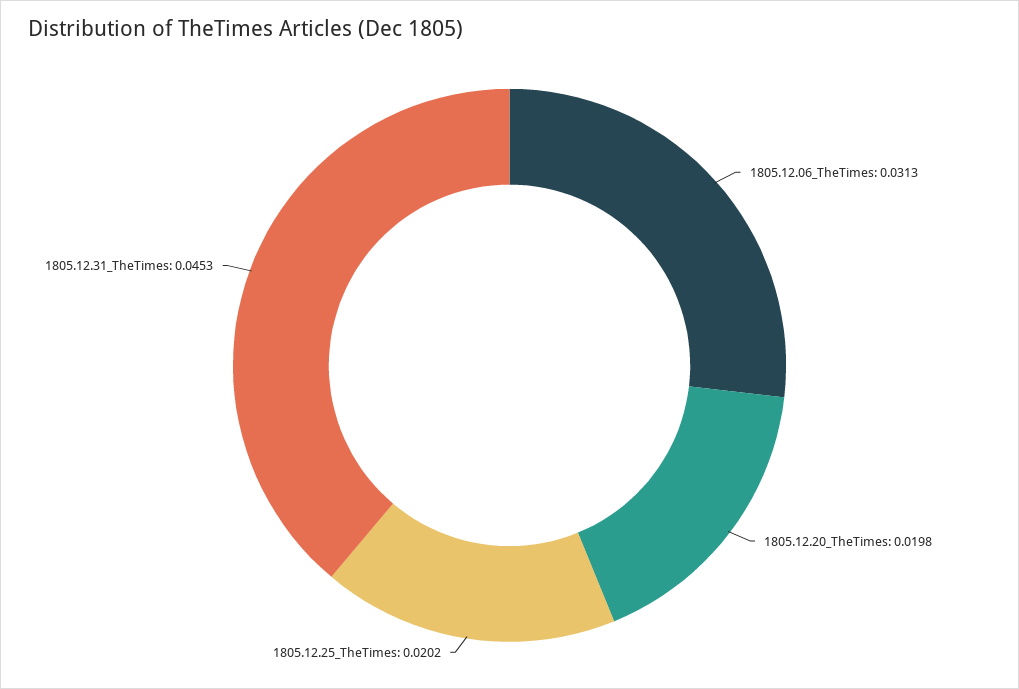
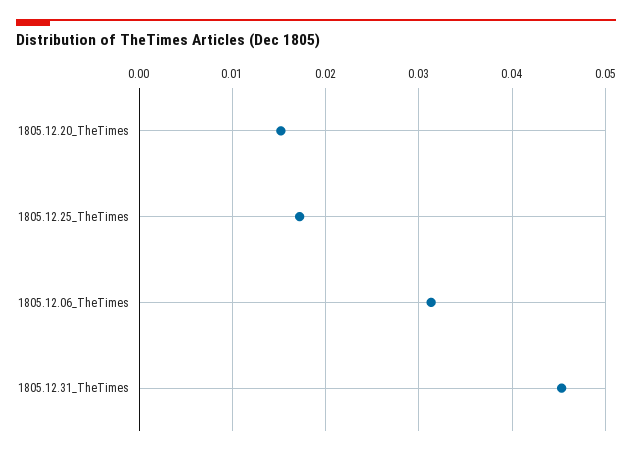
1805.12.20_TheTimes: 0.0198 -> 0.015
1805.12.25_TheTimes: 0.0202 -> 0.017

